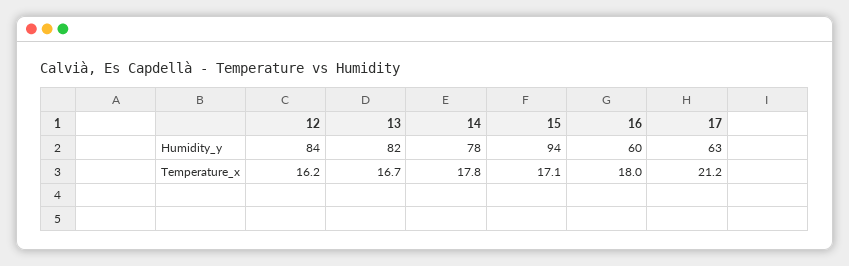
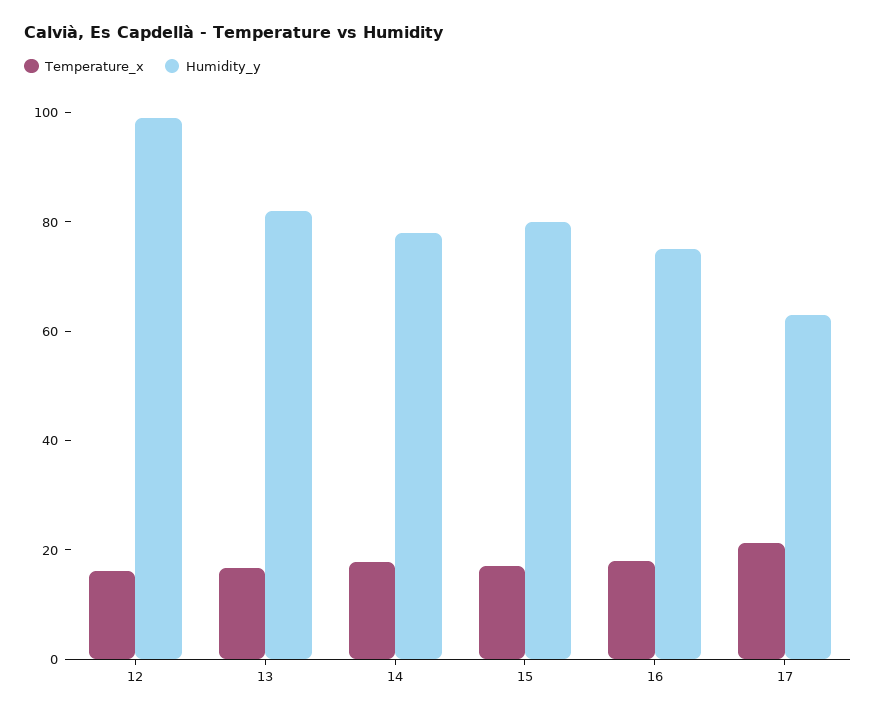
Humidity_y, 12: 84 -> 100
Humidity_y, 15: 94 -> 80
Humidity_y, 16: 60 -> 75

